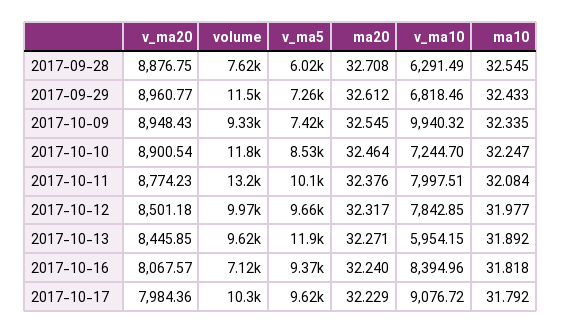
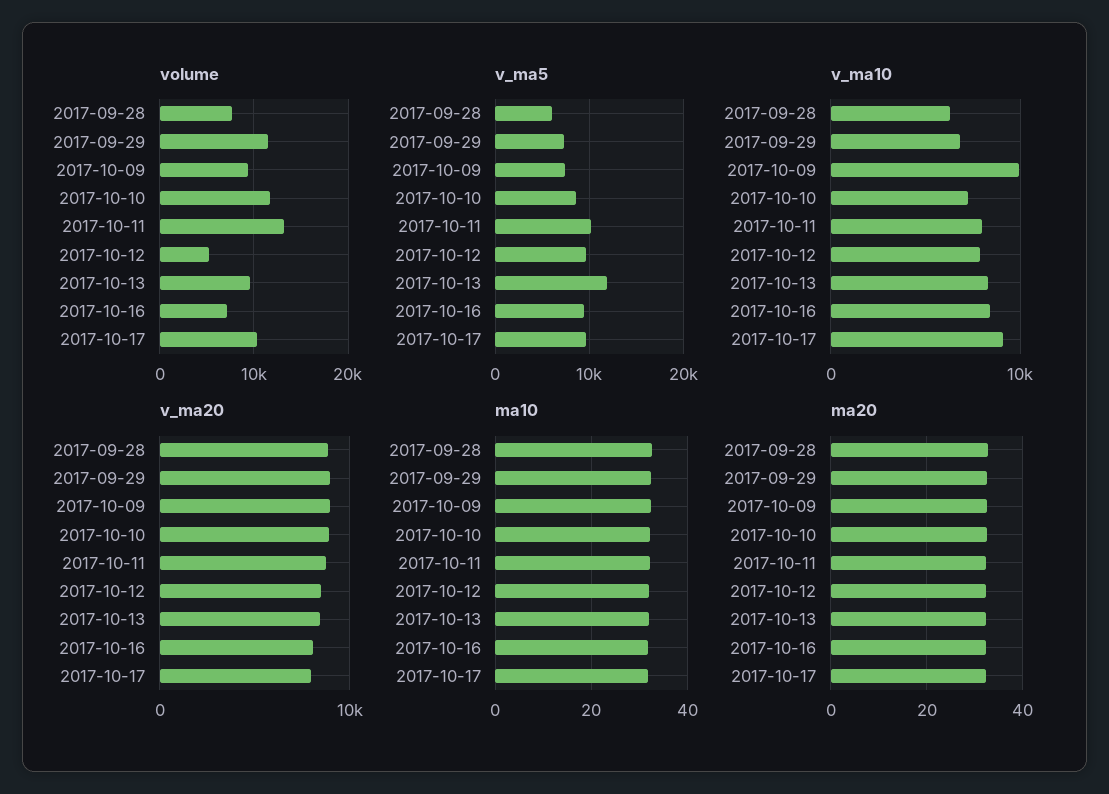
volume, 2017-10-12: 9970 -> 5000
v_ma10, 2017-10-13: 5954.15 -> 8000

